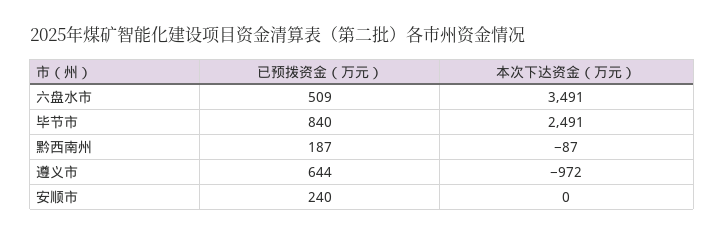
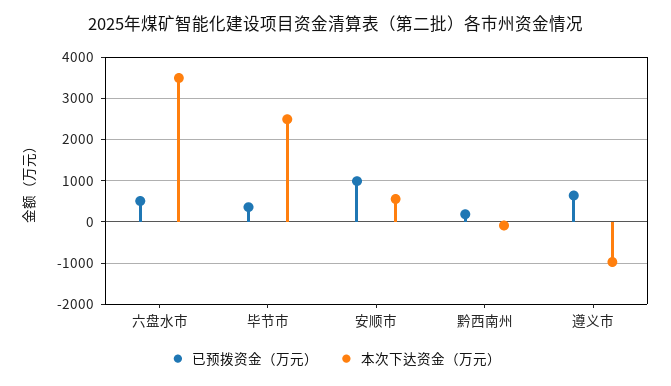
已预拨资金（万元）, 毕节市: 840 -> 400
已预拨资金（万元）, 安顺市: 240 -> 1000
本次下达资金（万元）, 安顺市: 0 -> 600

